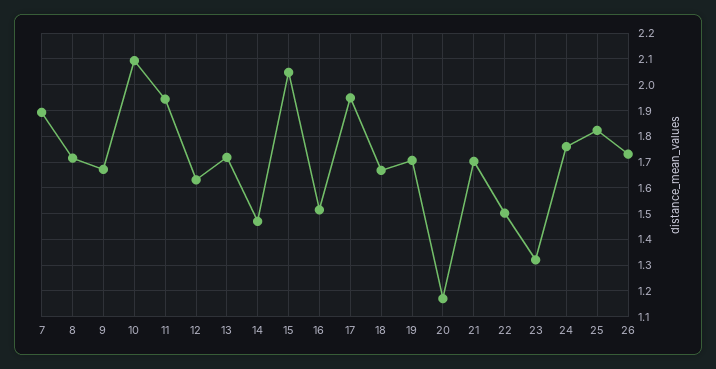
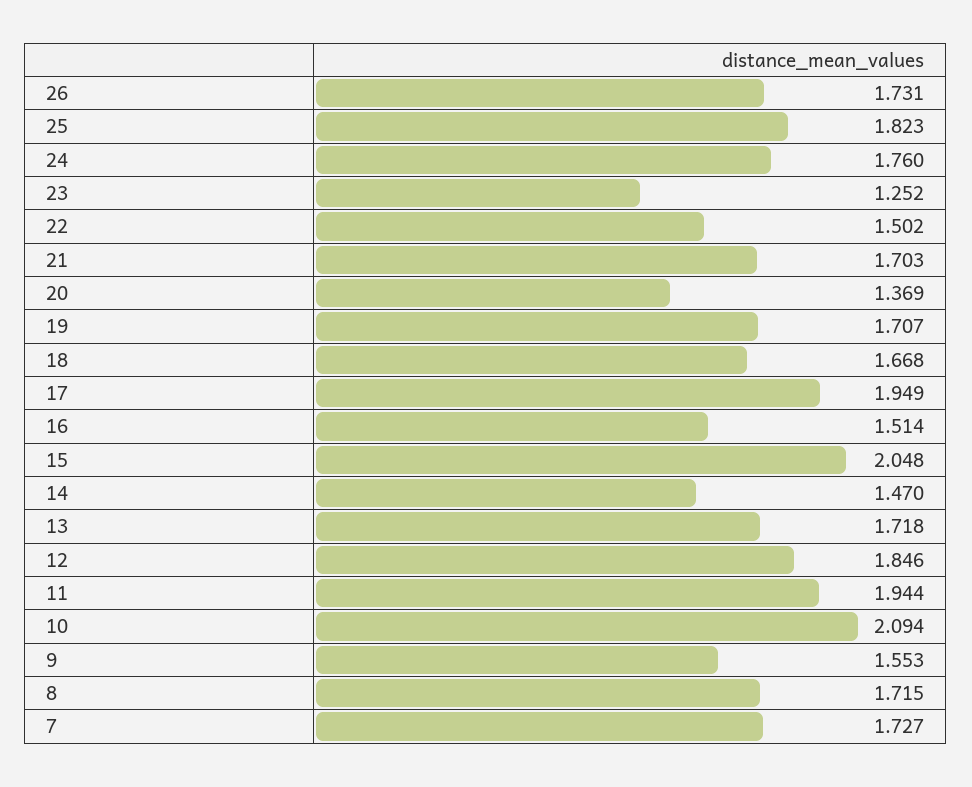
7: 1.9 -> 1.727
9: 1.675 -> 1.553
12: 1.625 -> 1.846
20: 1.175 -> 1.369
23: 1.325 -> 1.252

